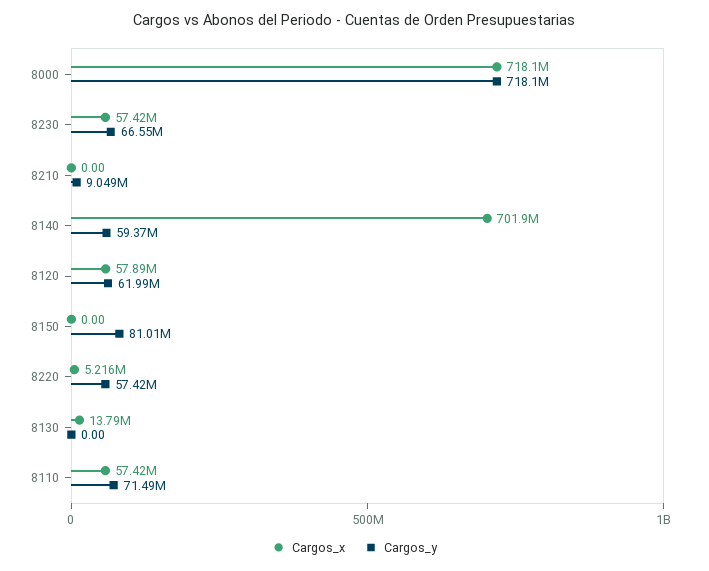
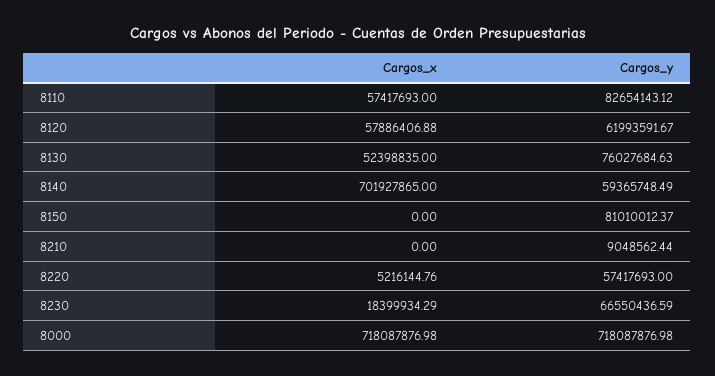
Cargos_x, 8230: 57420000 -> 18399934.29
Cargos_x, 8130: 13790000 -> 52398835
Cargos_y, 8130: 0 -> 76027684.63
Cargos_y, 8110: 71490000 -> 82654143.12

